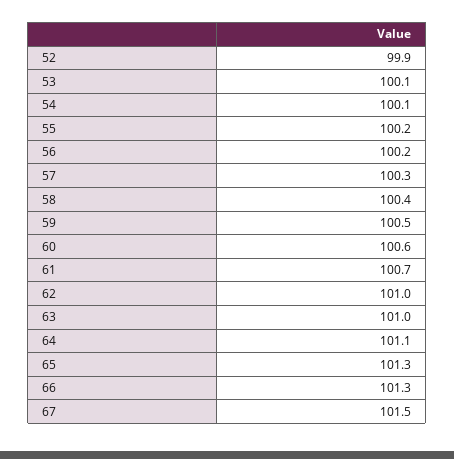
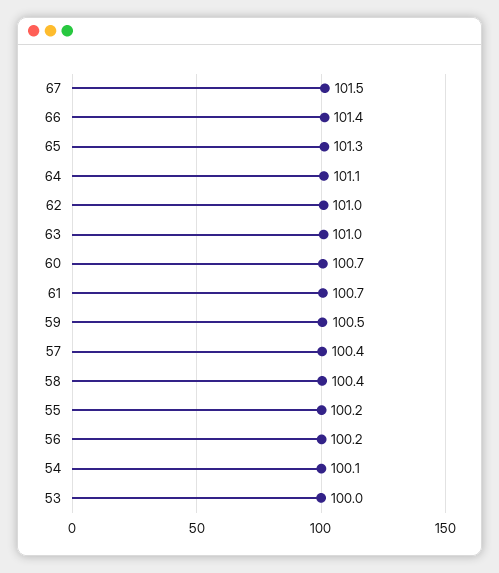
52: 99.9 -> none
53: 100.1 -> 100
57: 100.3 -> 100.4
60: 100.6 -> 100.7
66: 101.3 -> 101.4

